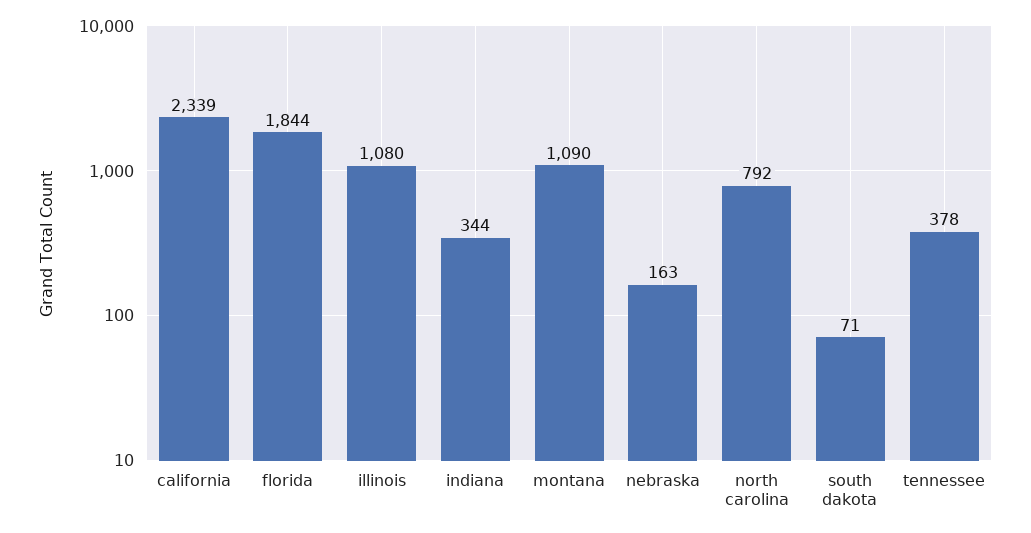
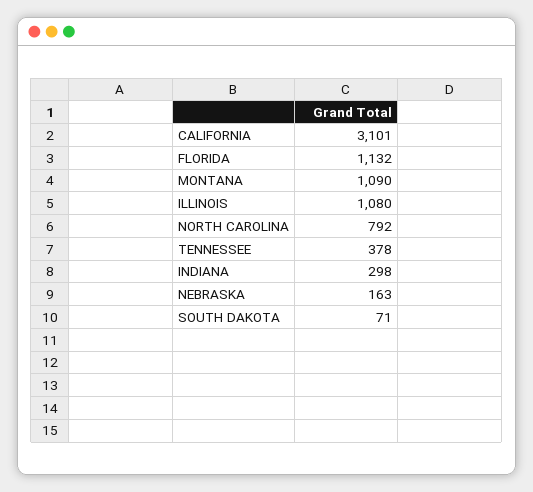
california: 2339 -> 3101
florida: 1844 -> 1132
indiana: 344 -> 298

